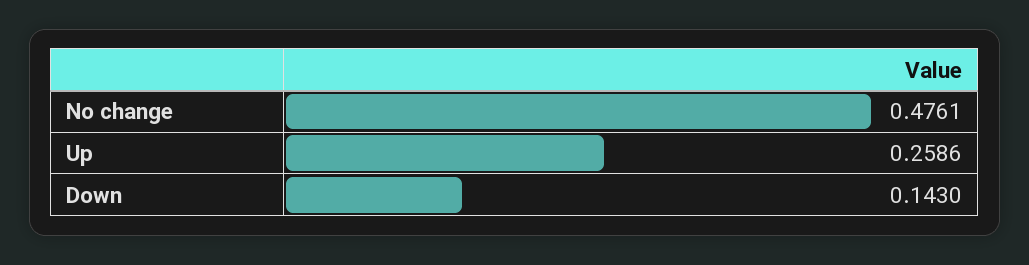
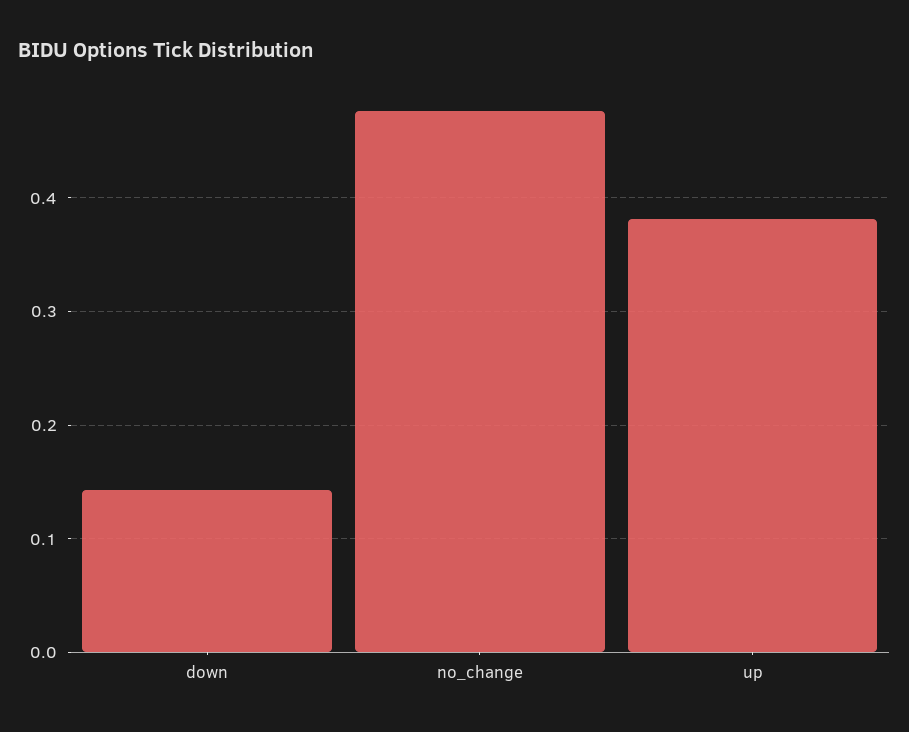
Up: 0.2586 -> 0.38

